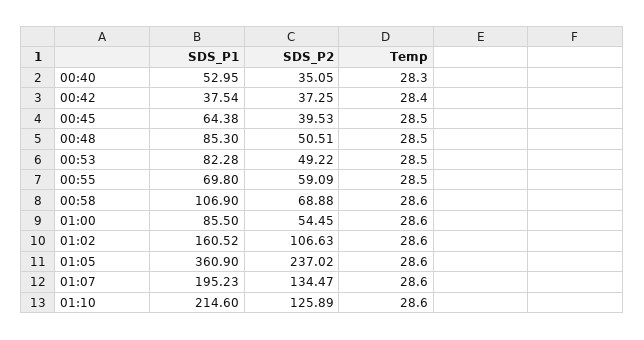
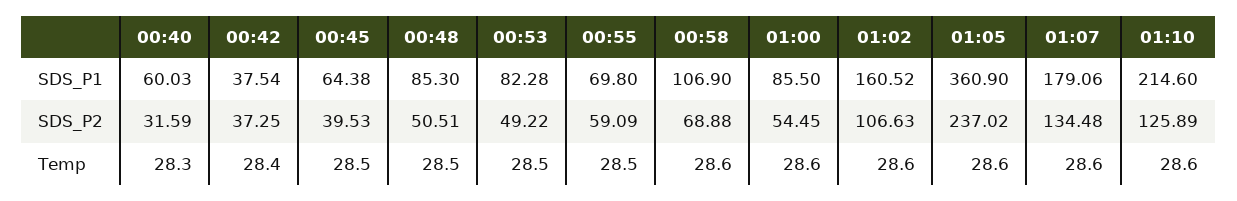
SDS_P1, 00:40: 52.95 -> 60.03
SDS_P2, 00:40: 35.05 -> 31.59
SDS_P1, 01:07: 195.23 -> 179.06
SDS_P2, 01:07: 134.47 -> 134.48

